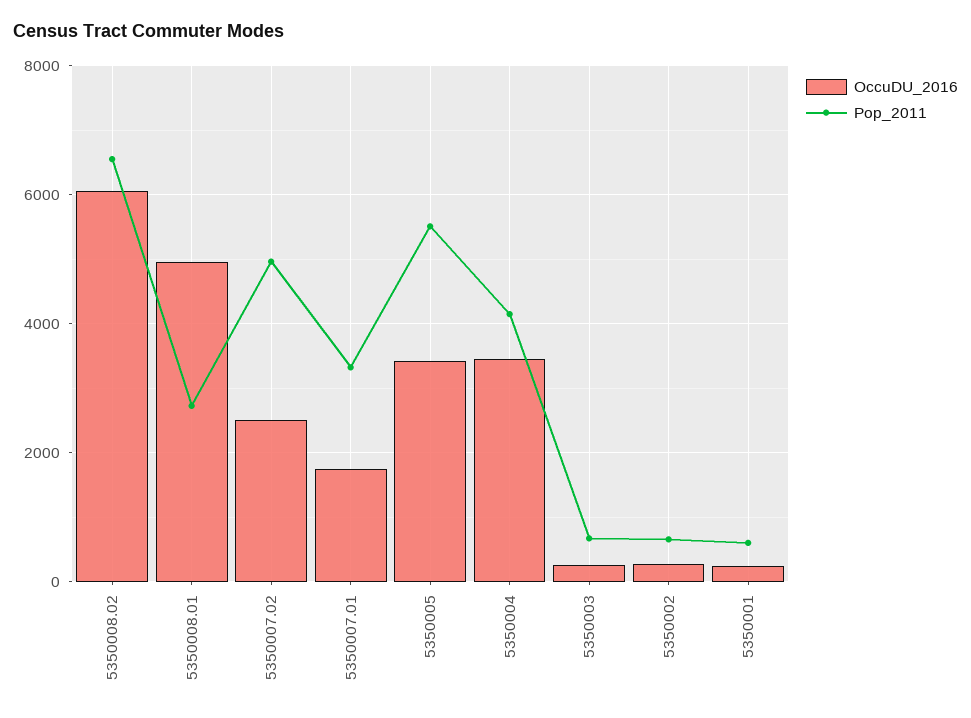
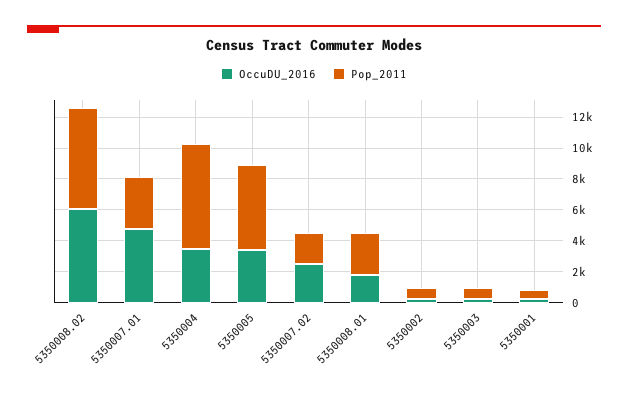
OccuDU_2016, 5350008.01: 5000 -> 2000
Pop_2011, 5350007.02: 5000 -> 2000
OccuDU_2016, 5350007.01: 1800 -> 5000
Pop_2011, 5350004: 4200 -> 7000

